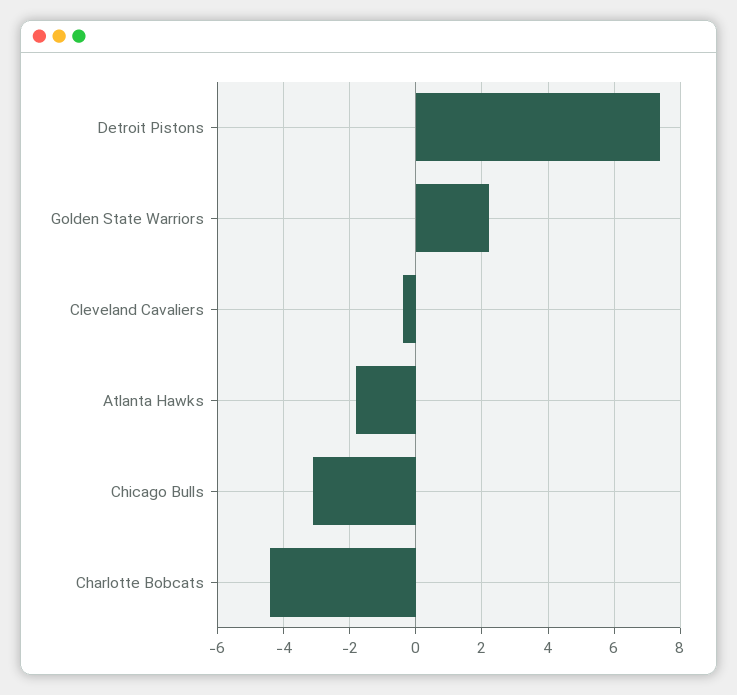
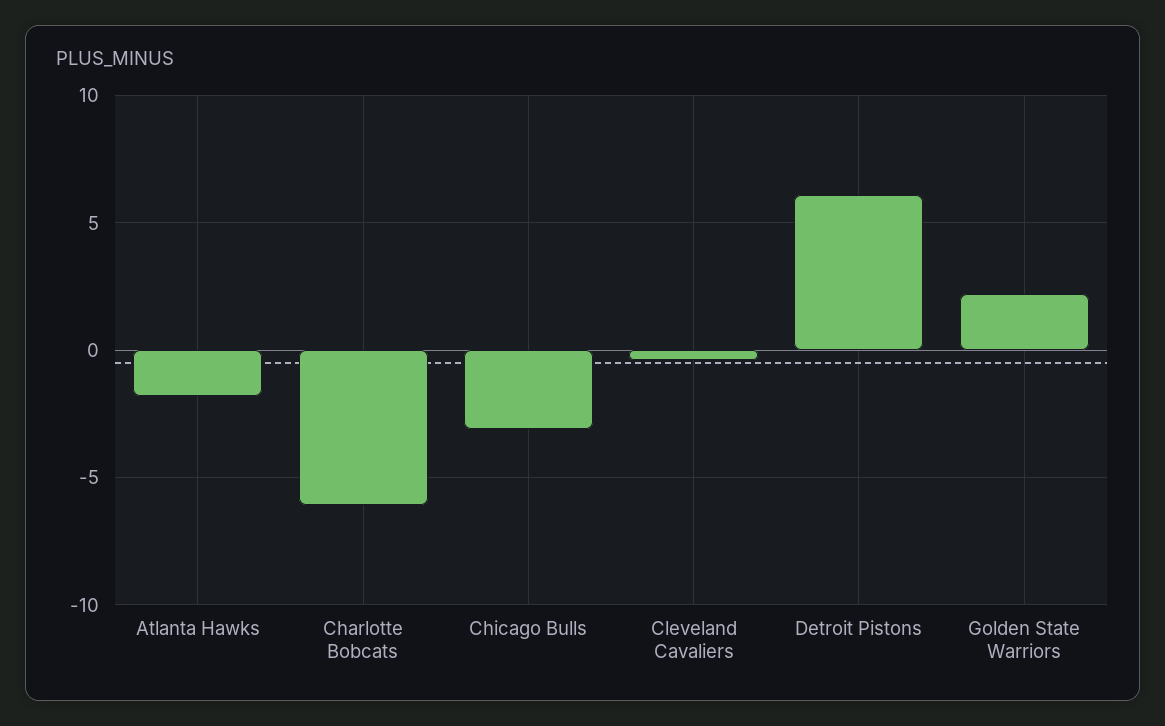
Detroit Pistons: 7.5 -> 6
Charlotte Bobcats: -4.5 -> -6

